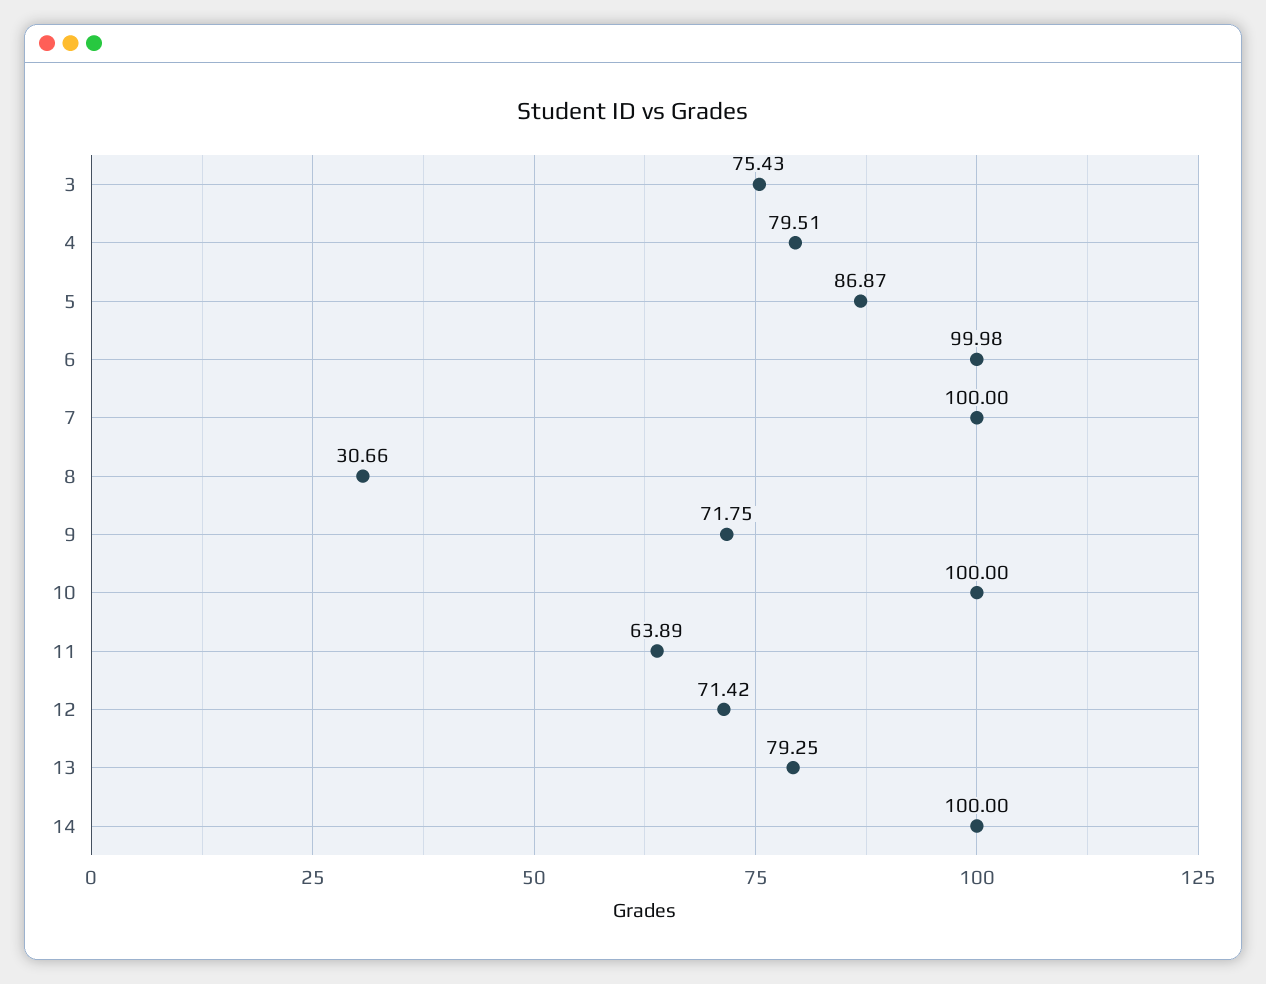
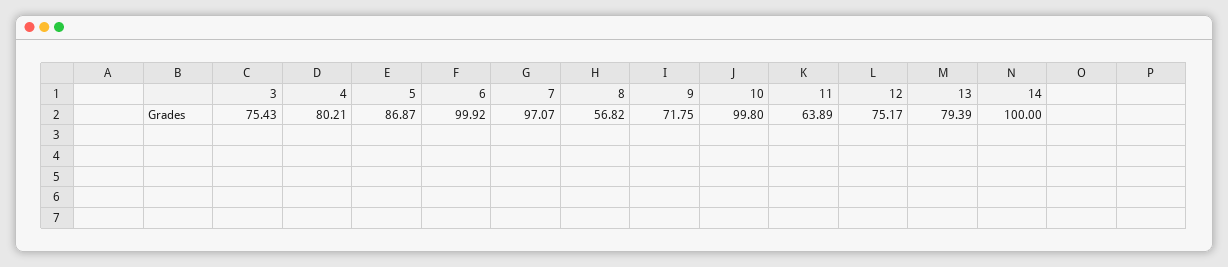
4: 79.51 -> 80.21
6: 99.98 -> 99.92
7: 100 -> 97.07
8: 30.66 -> 56.82
10: 100 -> 99.8
12: 71.42 -> 75.17
13: 79.25 -> 79.39

